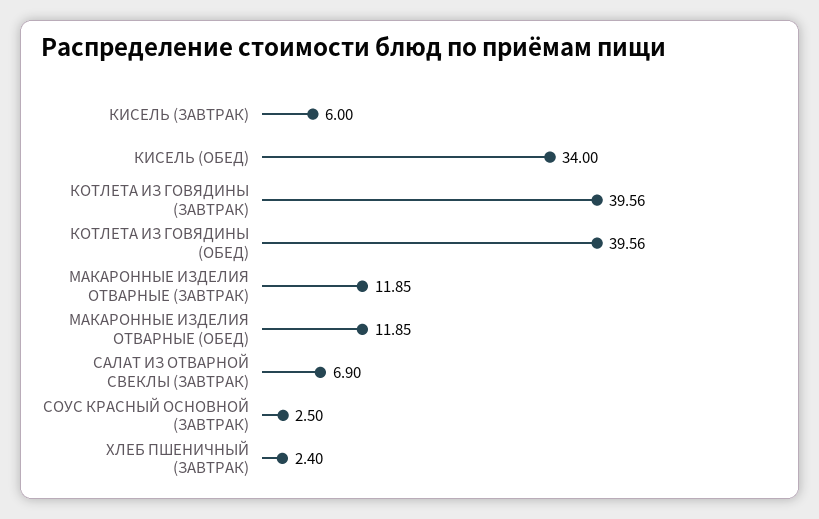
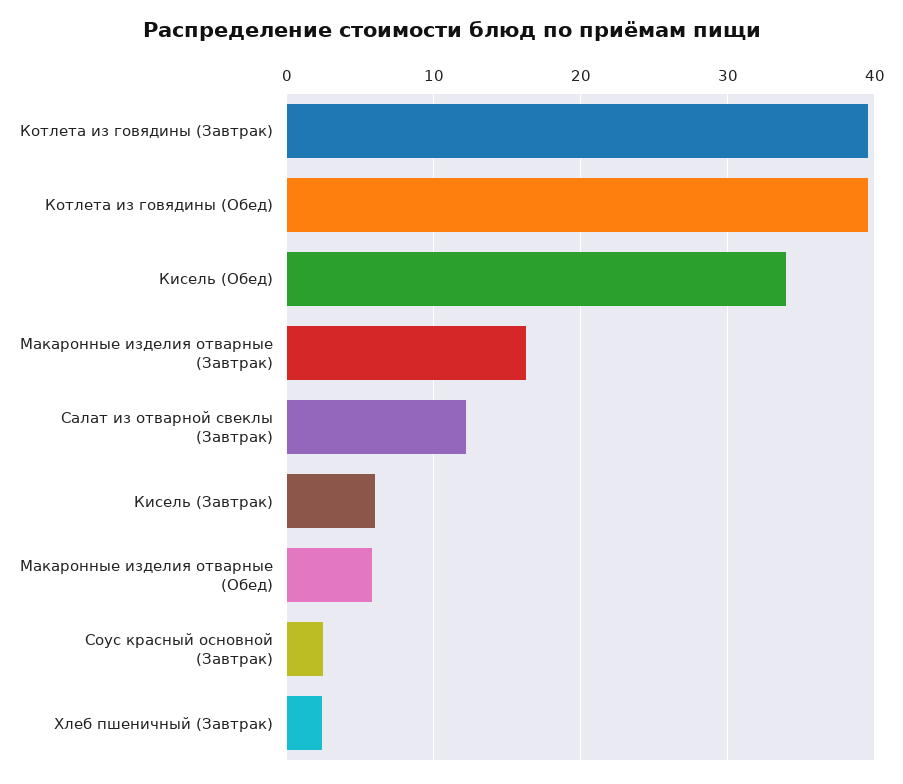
МАКАРОННЫЕ ИЗДЕЛИЯ ОТВАРНЫЕ (ЗАВТРАК): 11.85 -> 16
МАКАРОННЫЕ ИЗДЕЛИЯ ОТВАРНЫЕ (ОБЕД): 11.85 -> 6
САЛАТ ИЗ ОТВАРНОЙ СВЕКЛЫ (ЗАВТРАК): 6.9 -> 12

